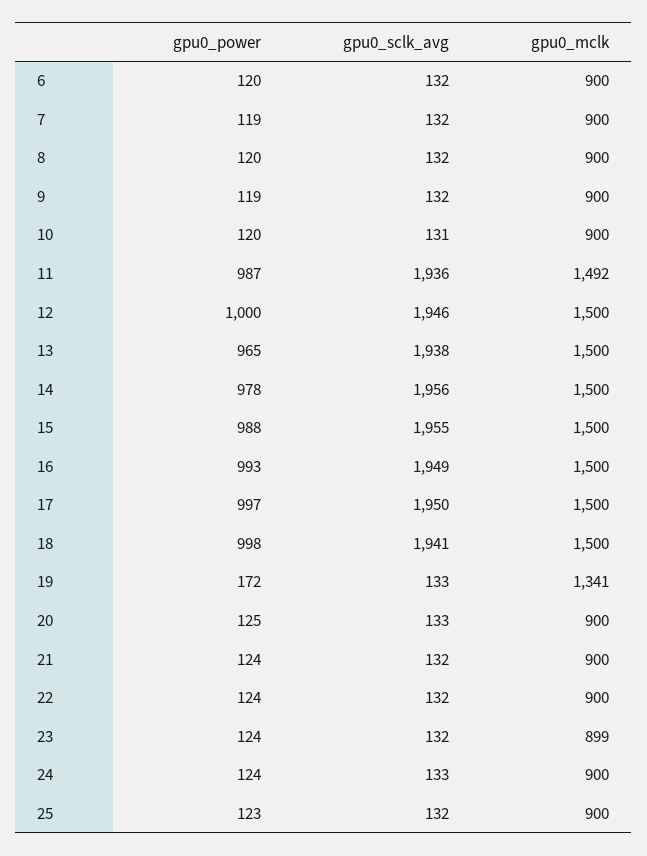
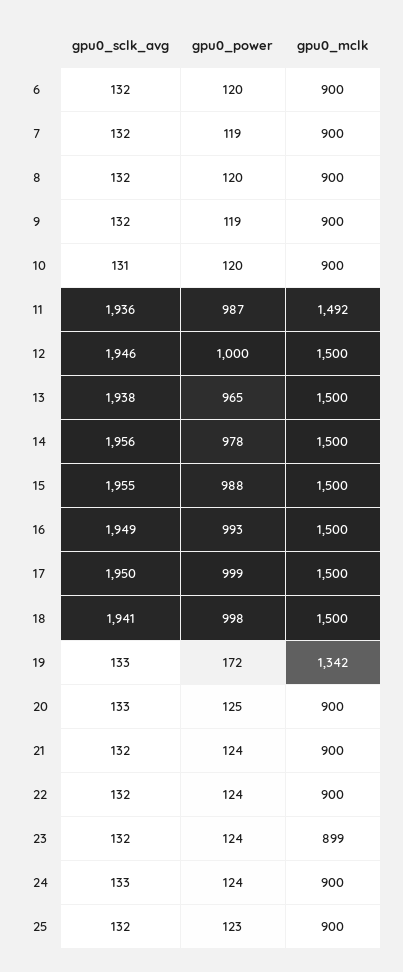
gpu0_power, 17: 997 -> 999
gpu0_mclk, 19: 1341 -> 1342

